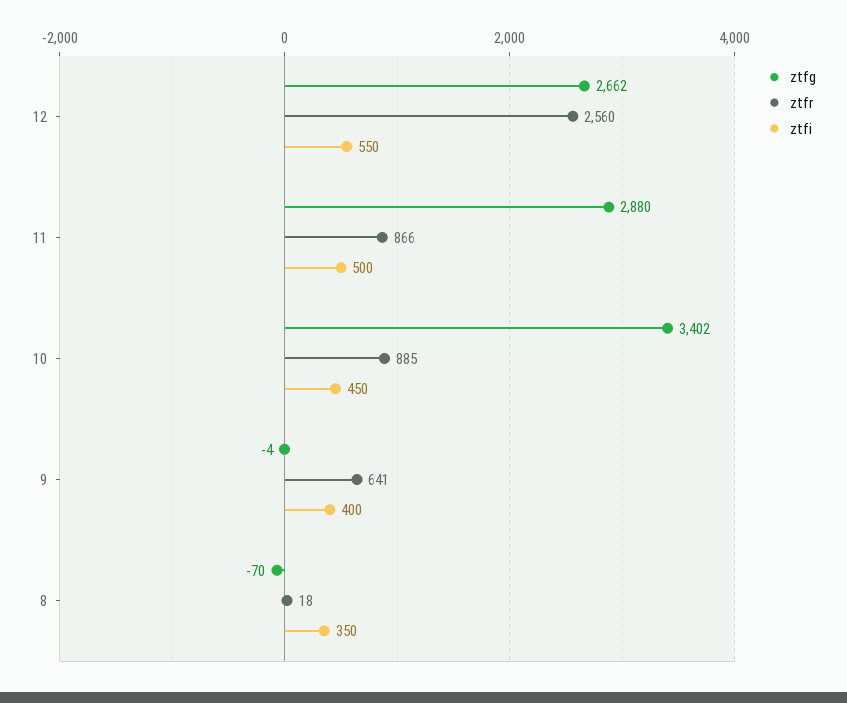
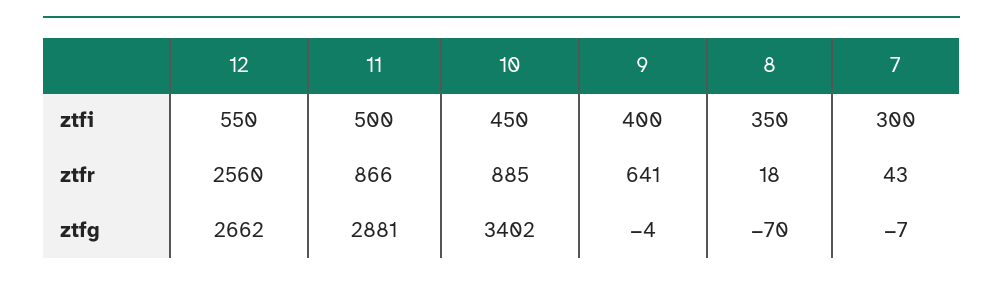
ztfg, 11: 2880 -> 2881
ztfi, 7: none -> 300
ztfr, 7: none -> 43
ztfg, 7: none -> -7

